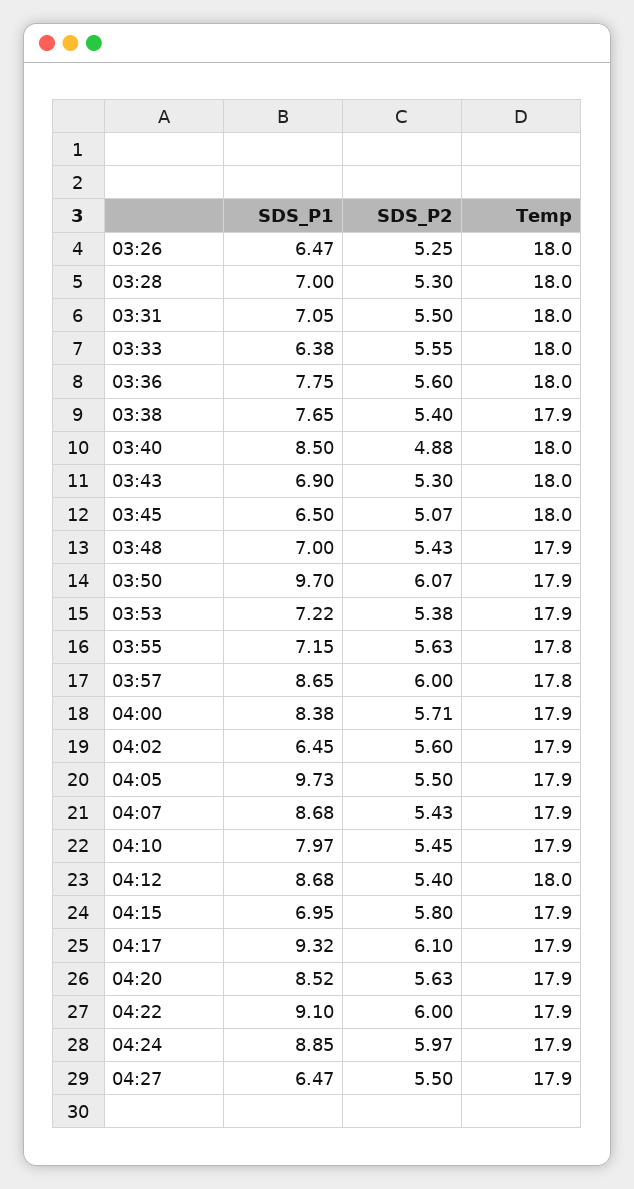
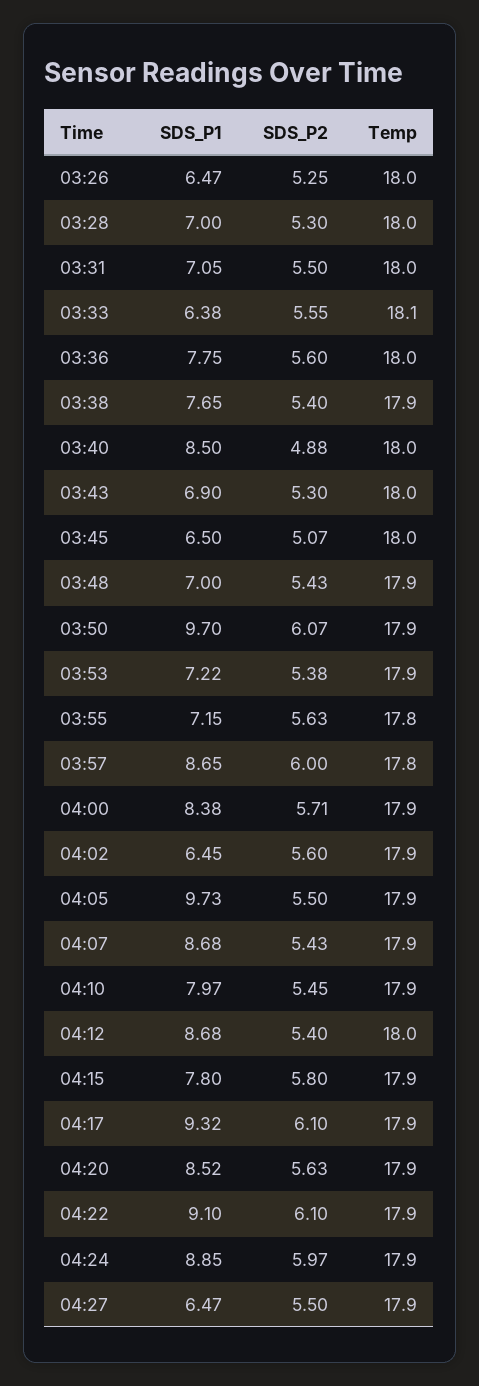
Temp, 03:33: 18 -> 18.1
SDS_P1, 04:15: 6.95 -> 7.8
SDS_P2, 04:22: 6 -> 6.1

